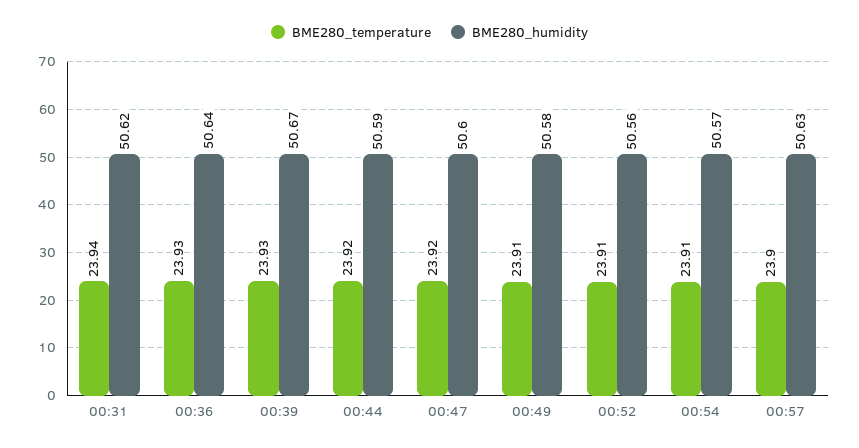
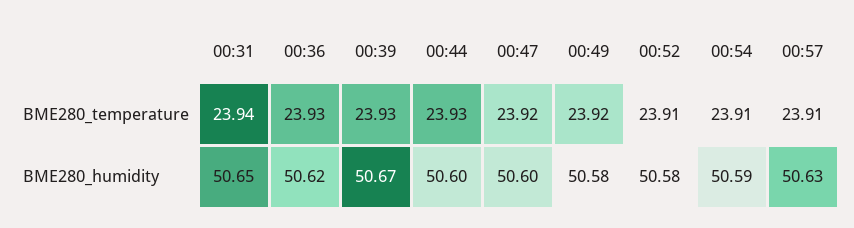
BME280_humidity, 00:31: 50.62 -> 50.65
BME280_humidity, 00:36: 50.64 -> 50.62
BME280_temperature, 00:44: 23.92 -> 23.93
BME280_humidity, 00:44: 50.59 -> 50.6
BME280_temperature, 00:49: 23.91 -> 23.92
BME280_humidity, 00:52: 50.56 -> 50.58
BME280_humidity, 00:54: 50.57 -> 50.59
BME280_temperature, 00:57: 23.9 -> 23.91

